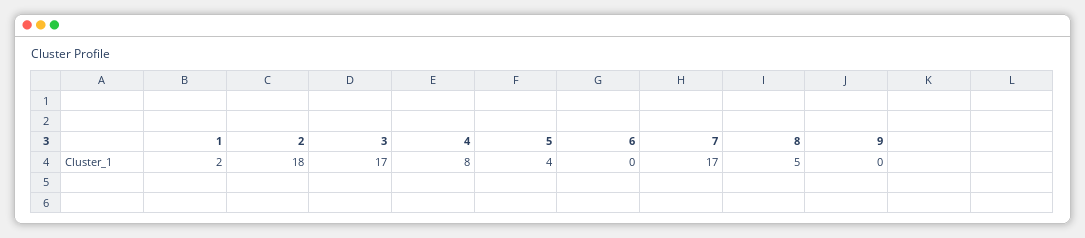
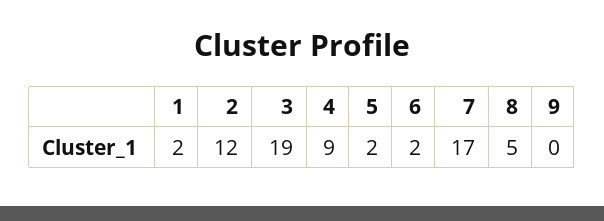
2: 18 -> 12
3: 17 -> 19
4: 8 -> 9
5: 4 -> 2
6: 0 -> 2

